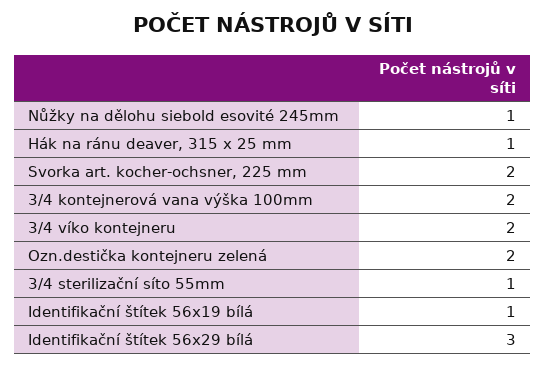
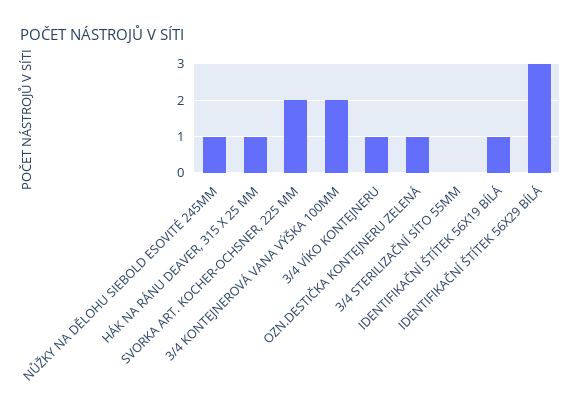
3/4 víko kontejneru: 2 -> 1
Ozn.destička kontejneru zelená: 2 -> 1
3/4 sterilizační síto 55mm: 1 -> 0

